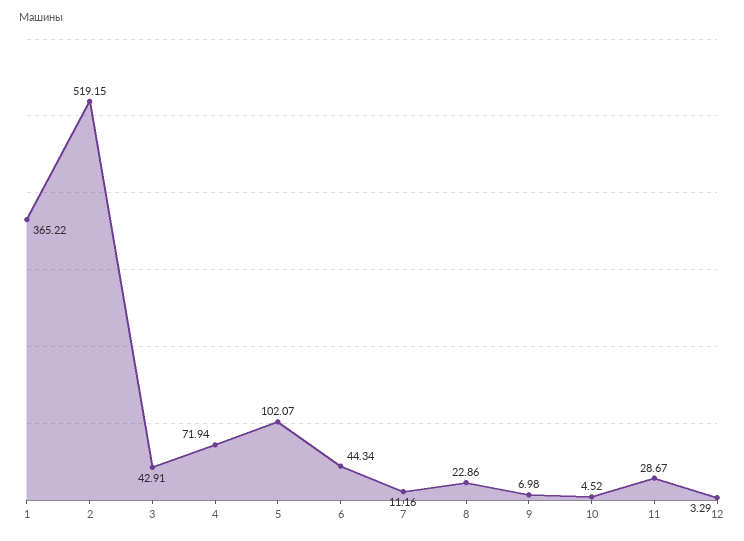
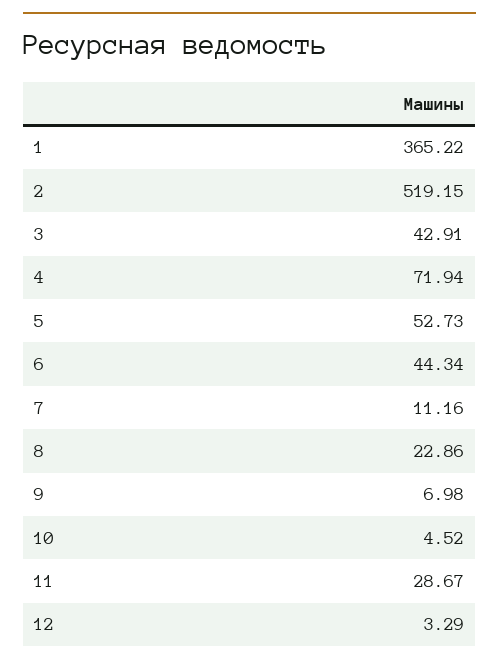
5: 102.07 -> 52.73

